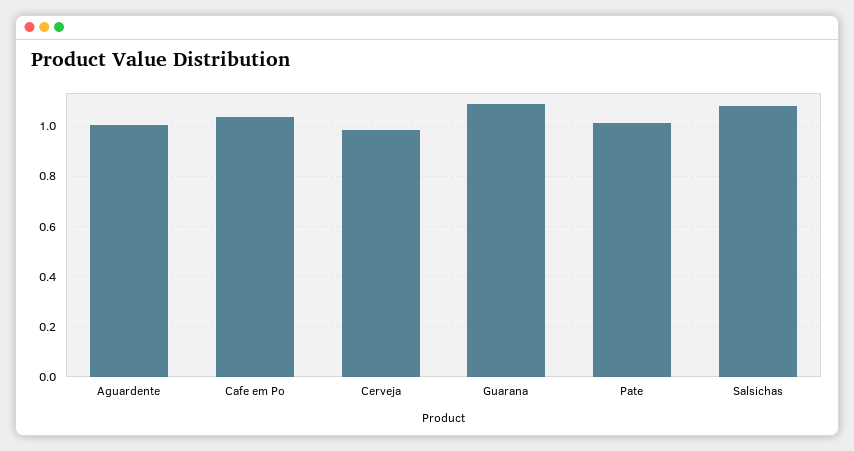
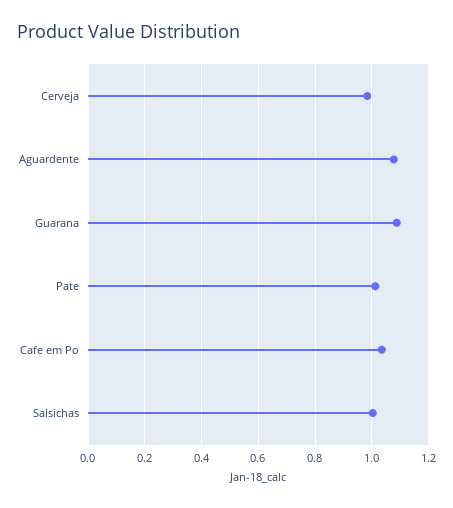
Aguardente: 1 -> 1.075
Salsichas: 1.075 -> 1

